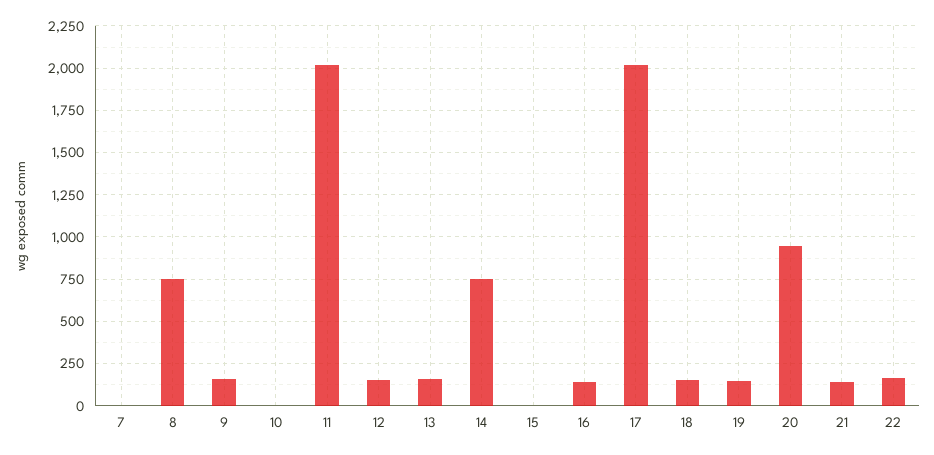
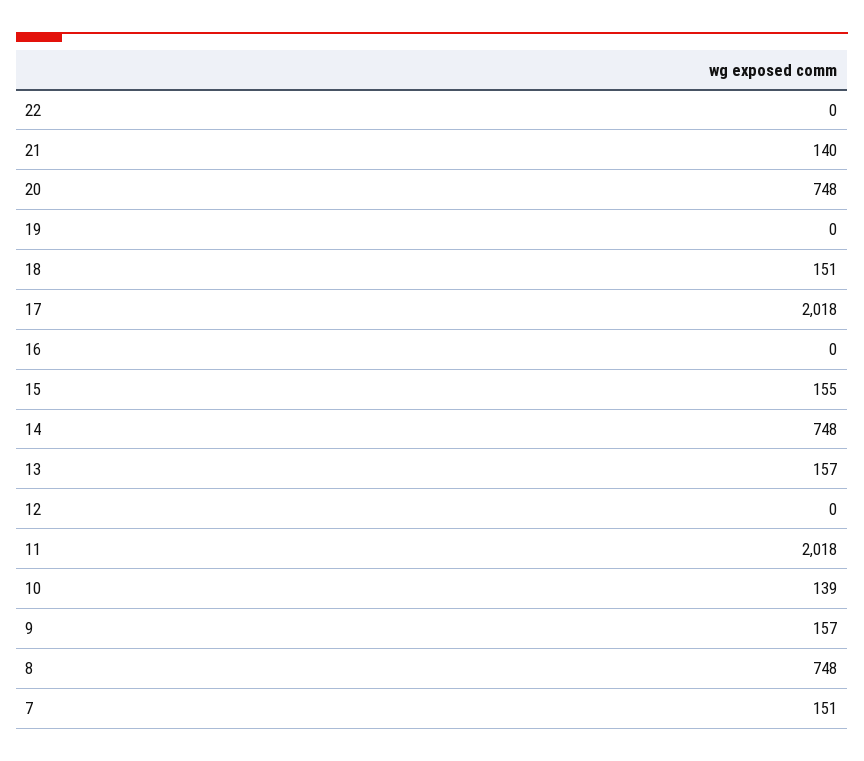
7: 0 -> 151
10: 0 -> 139
12: 150 -> 0
15: 0 -> 155
16: 150 -> 0
19: 150 -> 0
20: 950 -> 748
22: 150 -> 0

